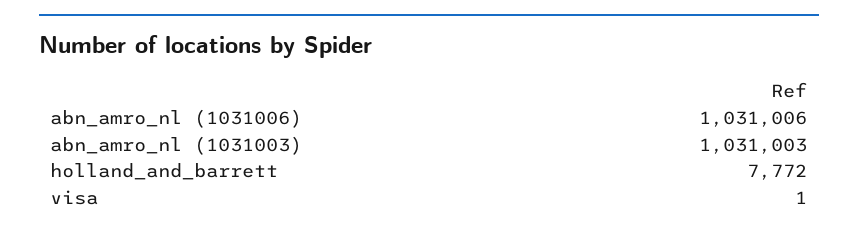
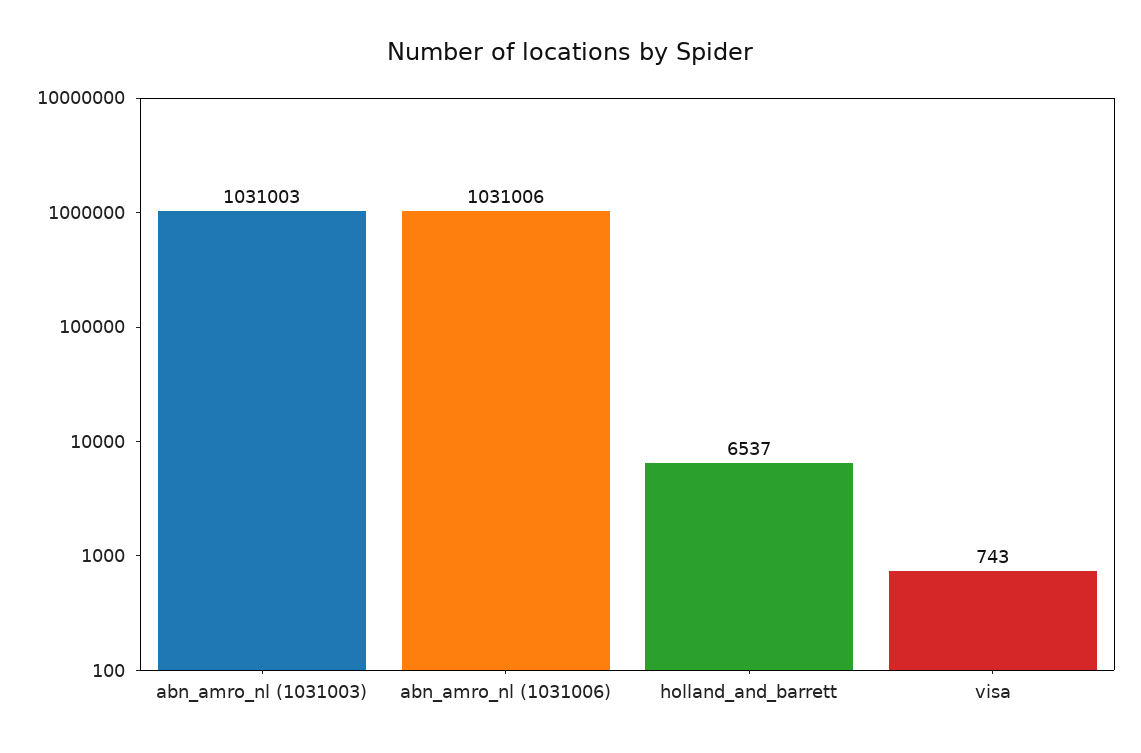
holland_and_barrett: 7772 -> 6537
visa: 1 -> 743

